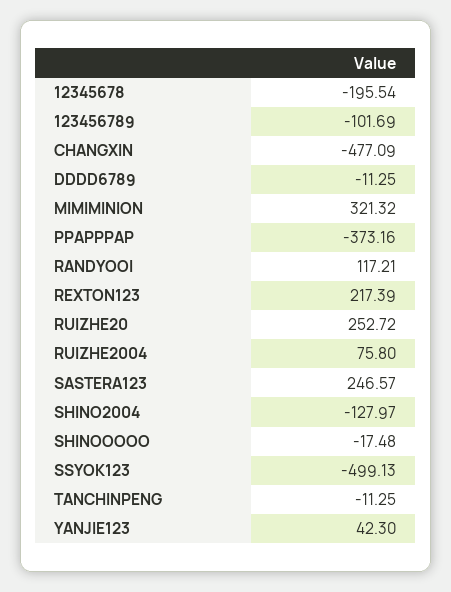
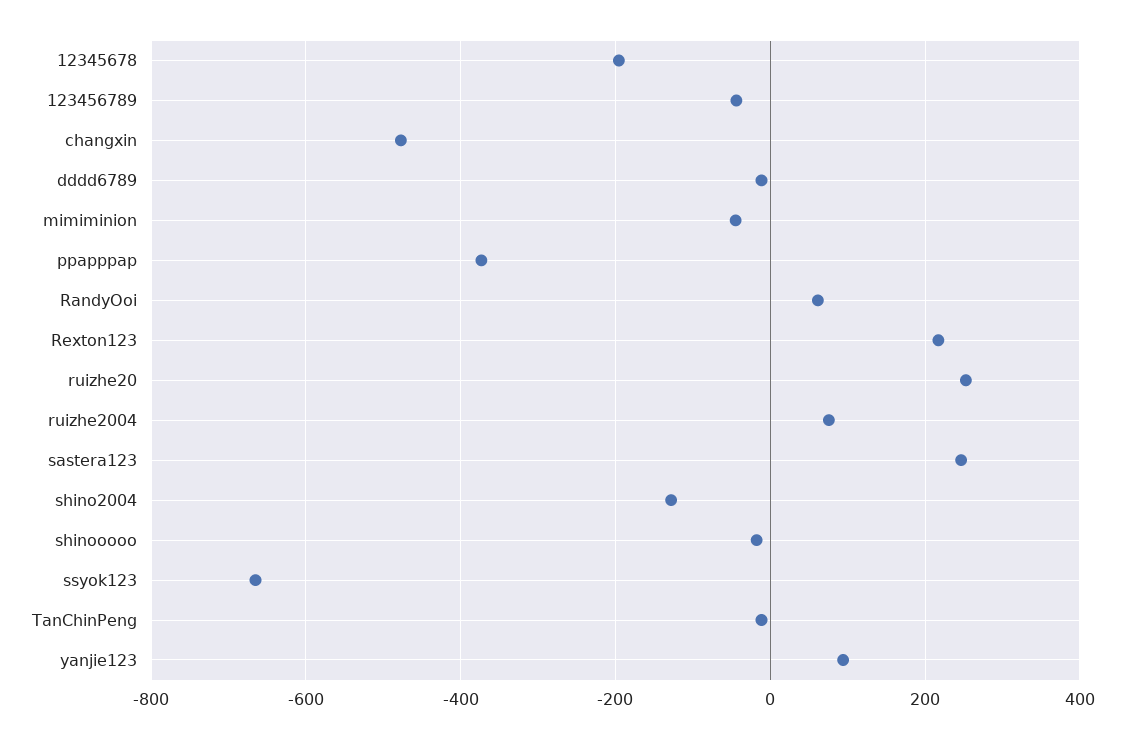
123456789: -101.69 -> -40
MIMIMINION: 321.32 -> -40
RANDYOOI: 117.21 -> 60
SSYOK123: -499.13 -> -660
YANJIE123: 42.3 -> 100

